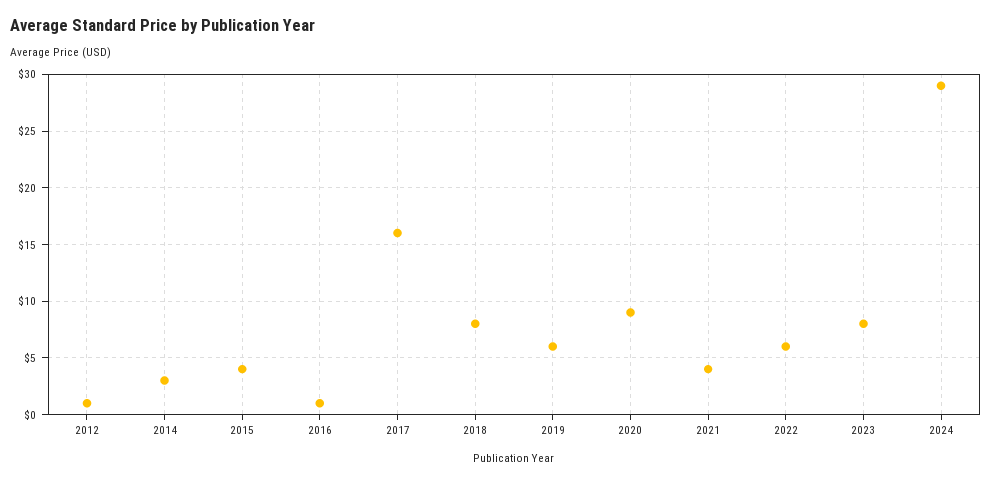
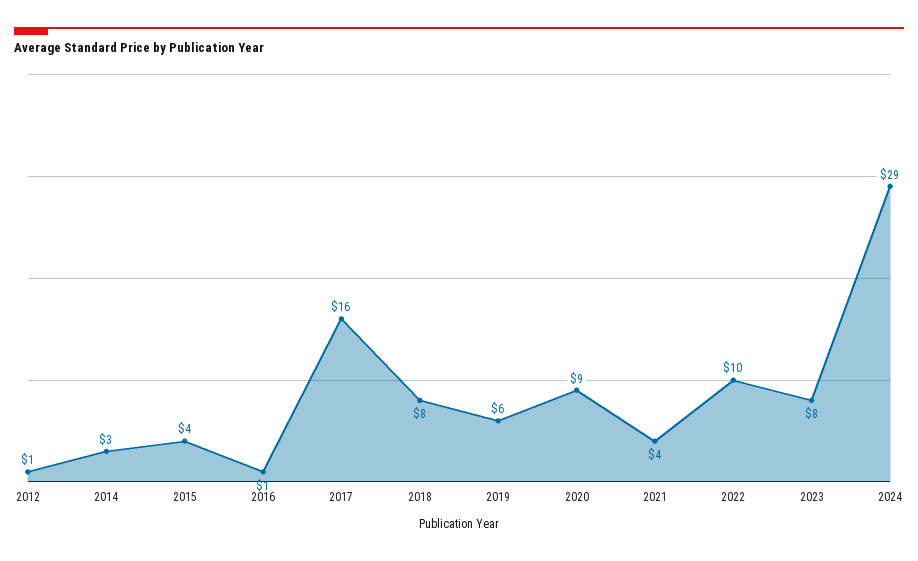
2022: 6 -> 10

